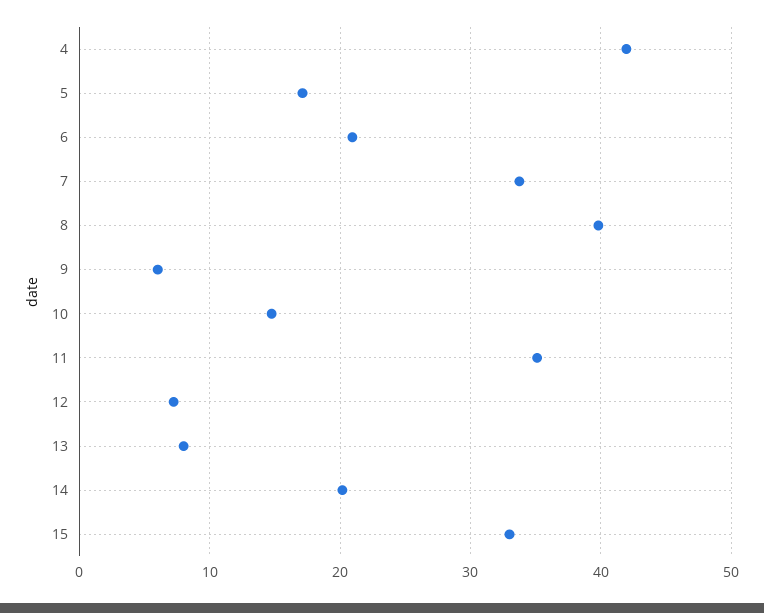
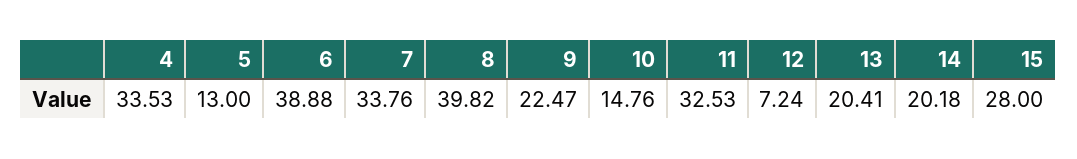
4: 42 -> 33.53
5: 17 -> 13
6: 21 -> 38.88
9: 6 -> 22.47
11: 35 -> 32.53
13: 8 -> 20.41
15: 33 -> 28

